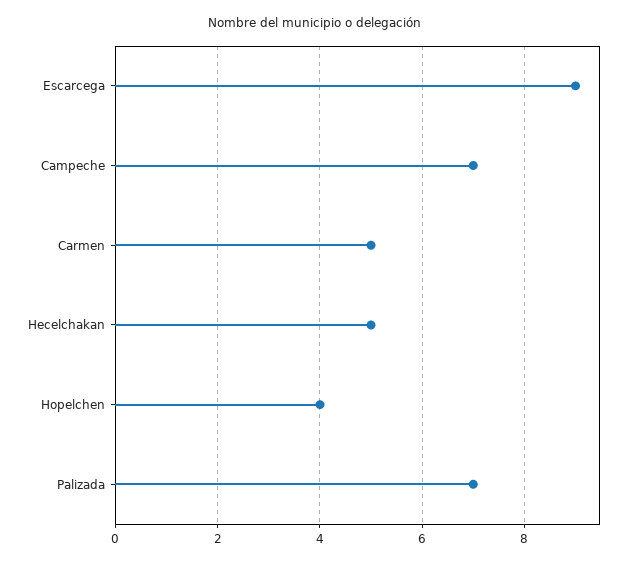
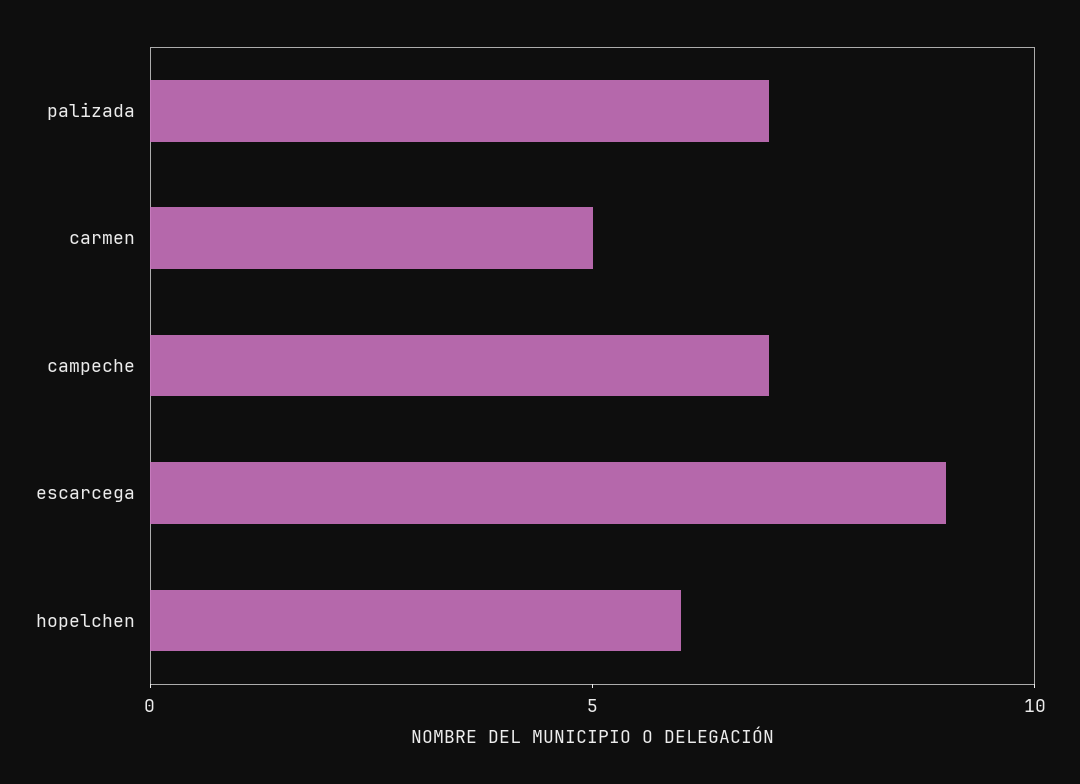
Hecelchakan: 5 -> none
Hopelchen: 4 -> 6

